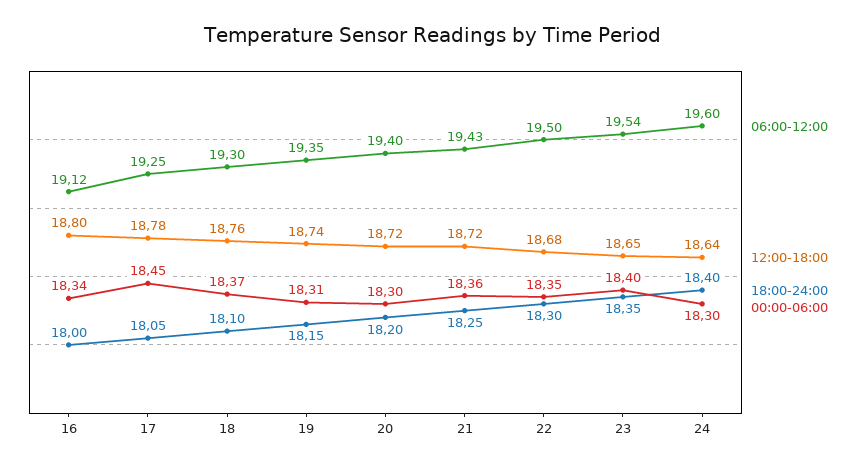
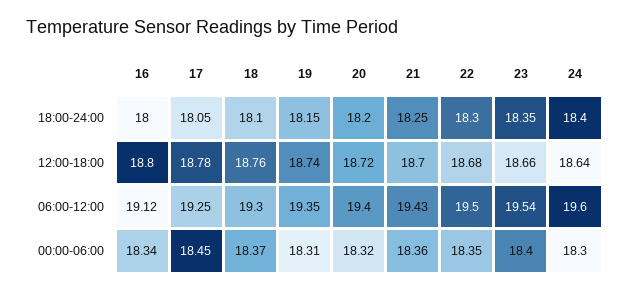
00:00-06:00, 20: 18.3 -> 18.32
12:00-18:00, 21: 18.72 -> 18.7
12:00-18:00, 23: 18.65 -> 18.66

